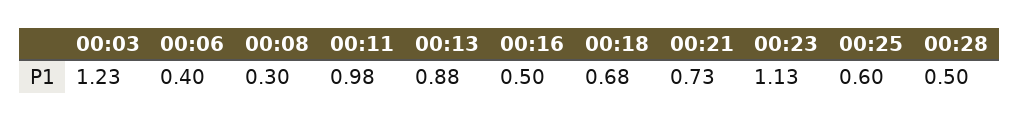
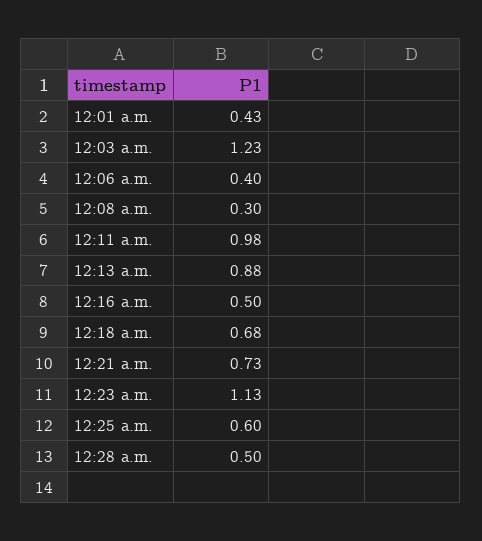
12:01 a.m.: none -> 0.43

